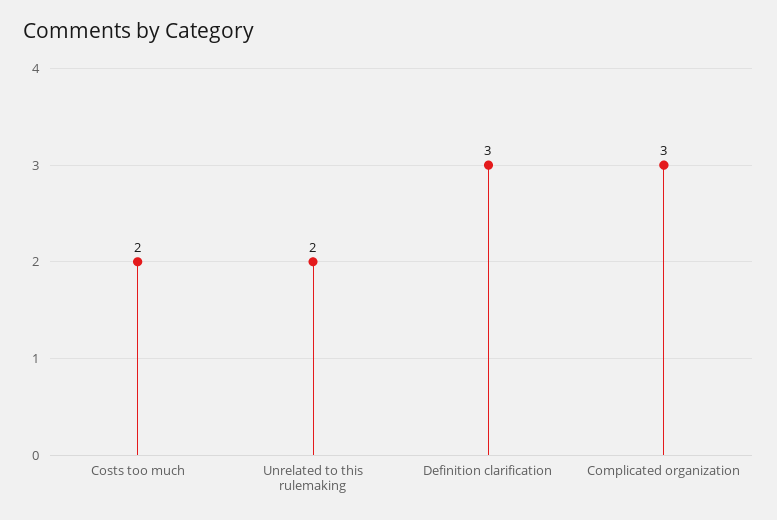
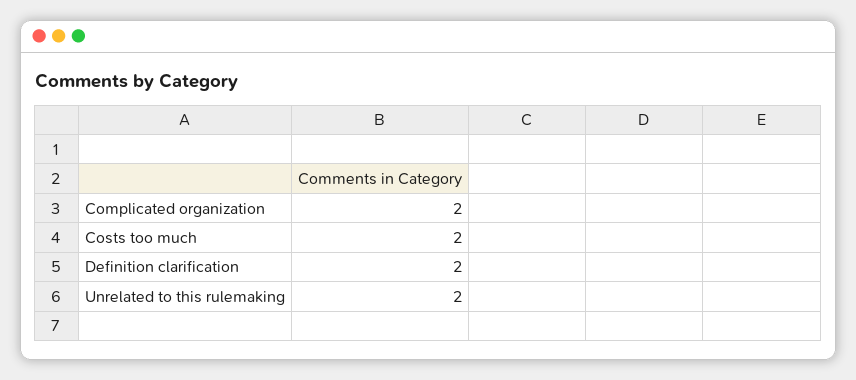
Definition clarification: 3 -> 2
Complicated organization: 3 -> 2

